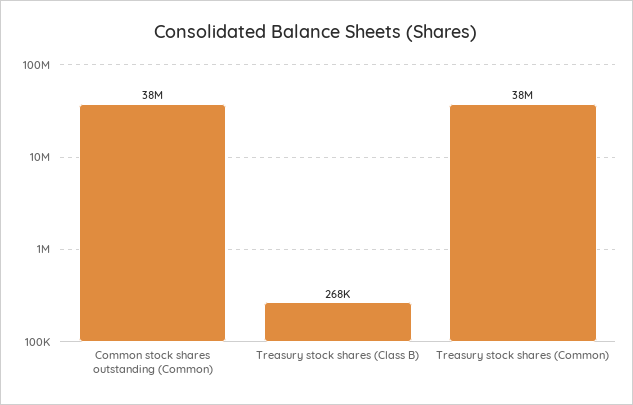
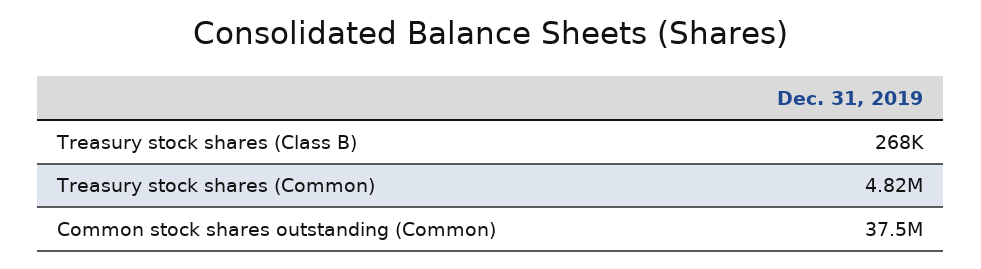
Treasury stock shares (Common): 38000000 -> 4820000

